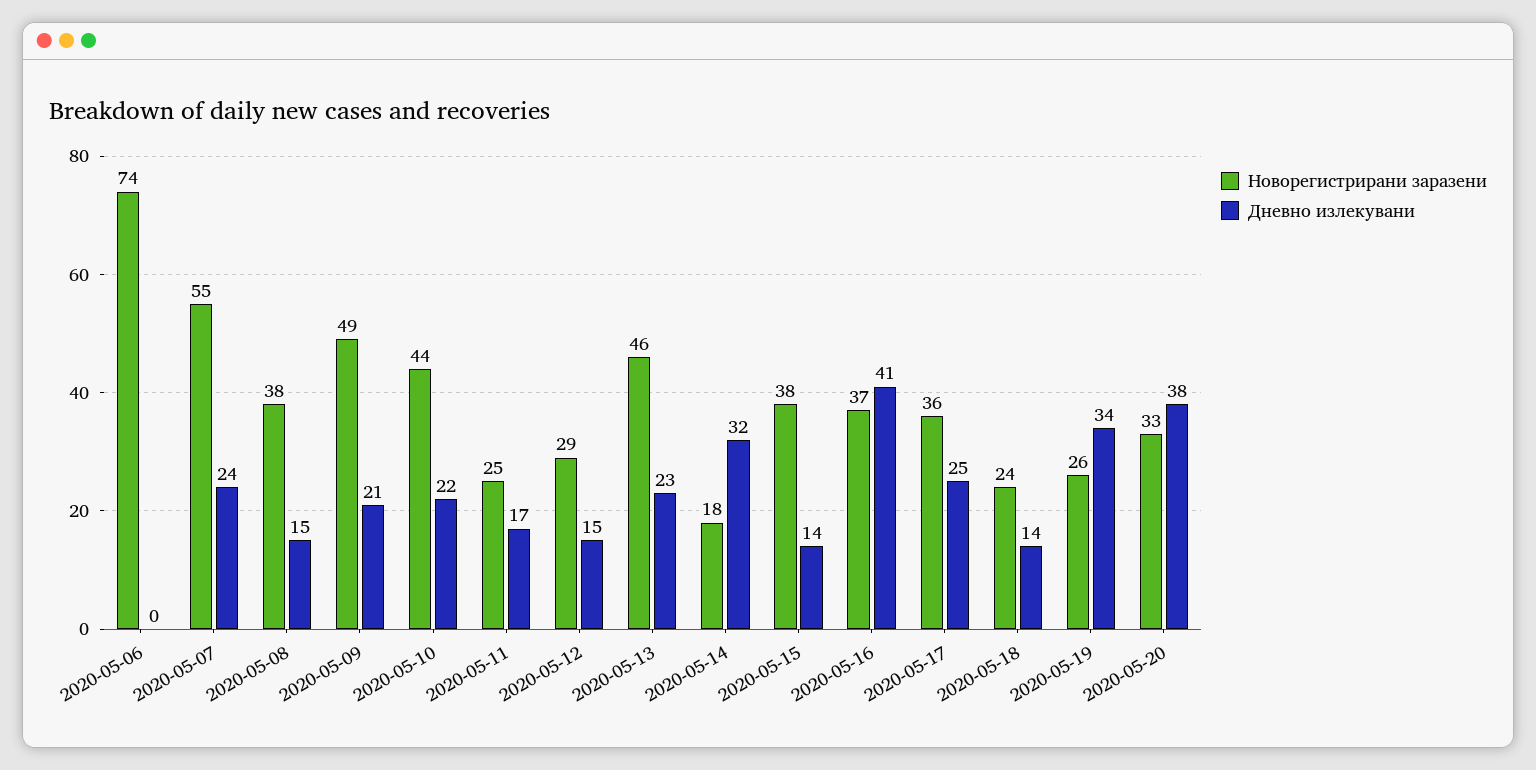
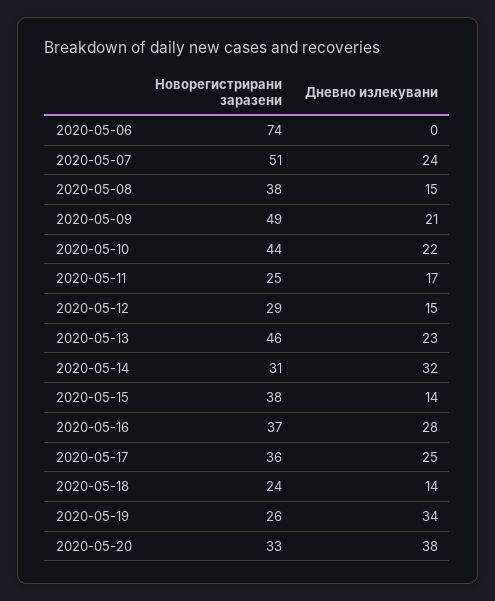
Новорегистрирани заразени, 2020-05-07: 55 -> 51
Новорегистрирани заразени, 2020-05-14: 18 -> 31
Дневно излекувани, 2020-05-16: 41 -> 28

